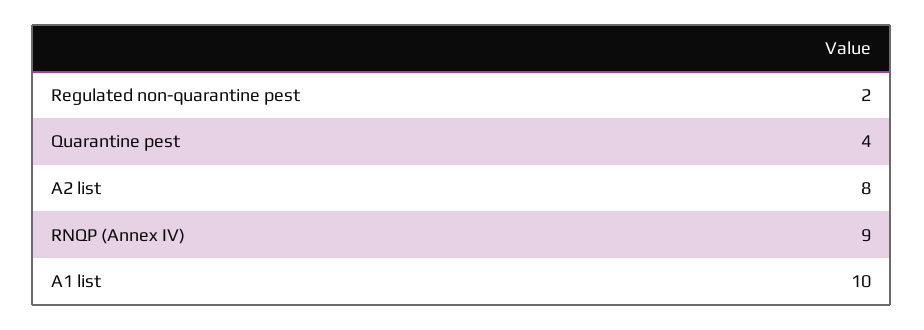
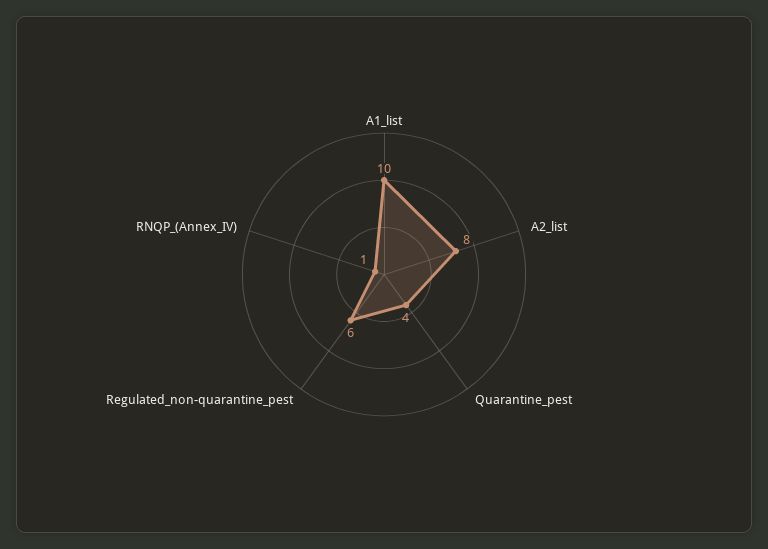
Regulated non-quarantine pest: 2 -> 6
RNQP (Annex IV): 9 -> 1

